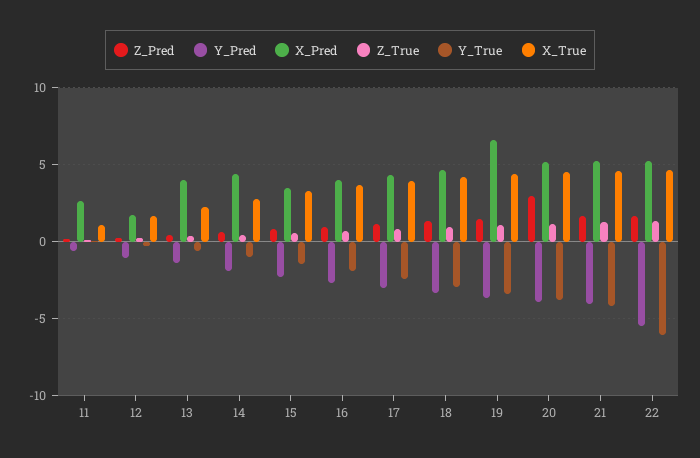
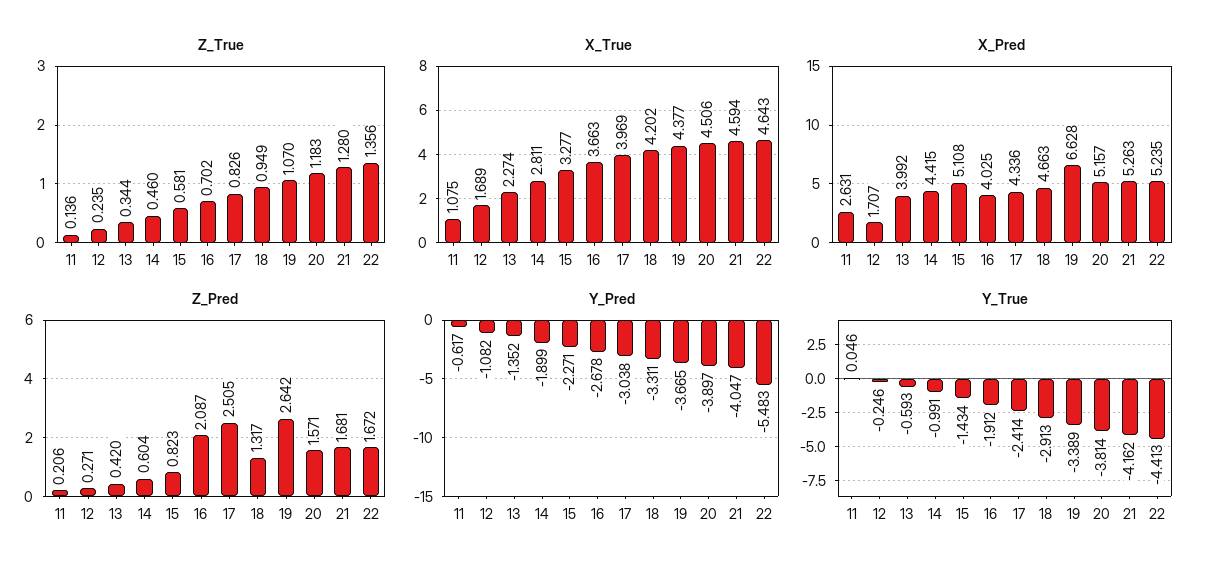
X_Pred, 15: 3.5 -> 5.108
Z_Pred, 16: 1 -> 2.087
Z_Pred, 17: 1 -> 2.505
Z_Pred, 19: 1.5 -> 2.642
Z_Pred, 20: 3 -> 1.571
Y_True, 22: -6 -> -4.413

